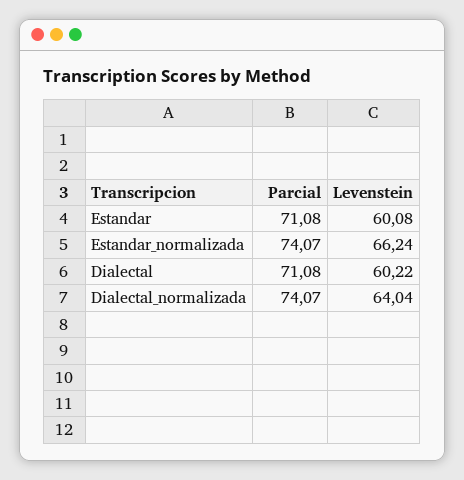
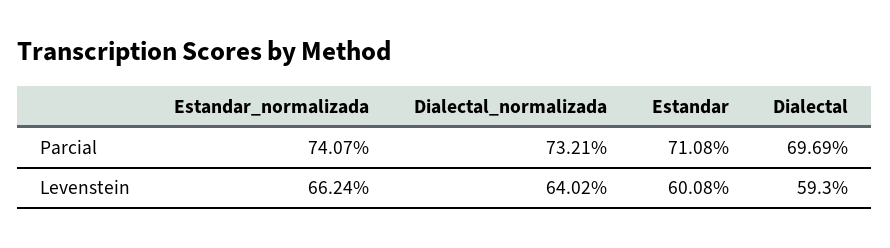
Parcial, Dialectal: 71.08 -> 69.69
Levenstein, Dialectal: 60.22 -> 59.3
Parcial, Dialectal_normalizada: 74.07 -> 73.21
Levenstein, Dialectal_normalizada: 64.04 -> 64.02

